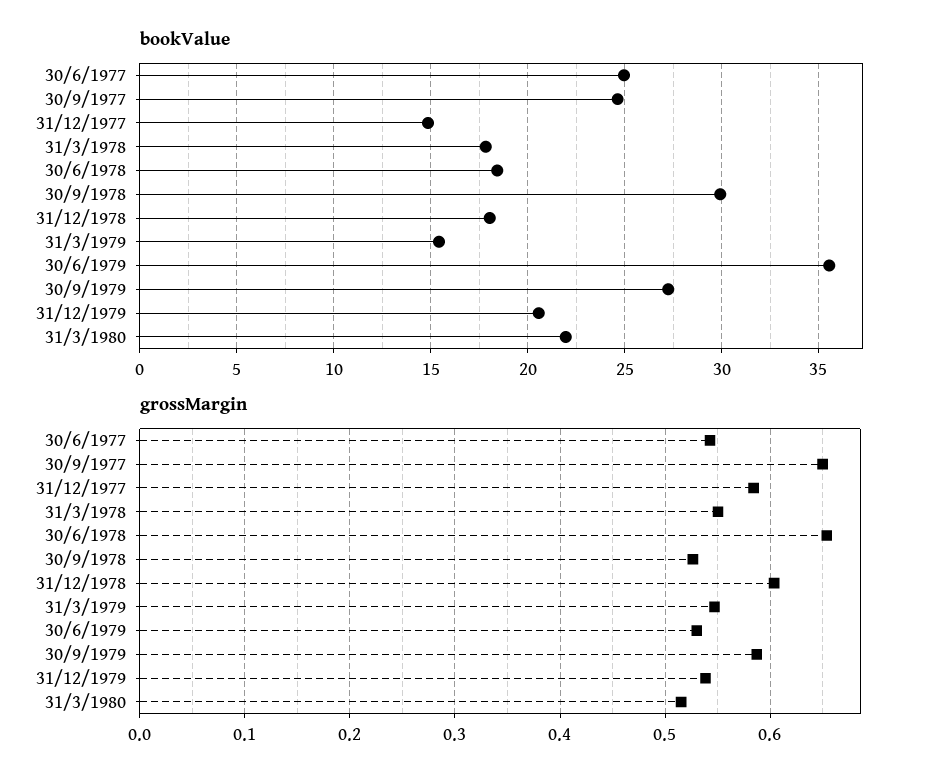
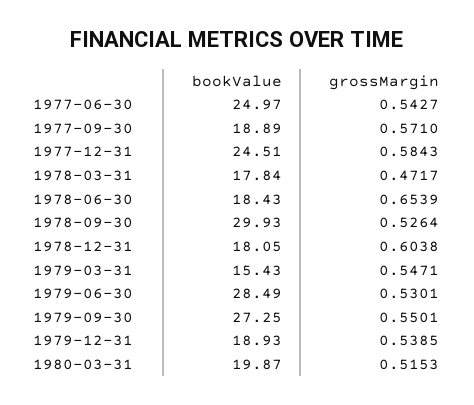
bookValue, 30/9/1977: 24.5 -> 18.89
bookValue, 31/12/1977: 15 -> 24.51
bookValue, 30/6/1979: 35.5 -> 28.49
bookValue, 31/12/1979: 20.5 -> 18.93
bookValue, 31/3/1980: 22 -> 19.87
grossMargin, 30/9/1977: 0.65 -> 0.571
grossMargin, 31/3/1978: 0.55 -> 0.4717
grossMargin, 30/9/1979: 0.59 -> 0.5501

